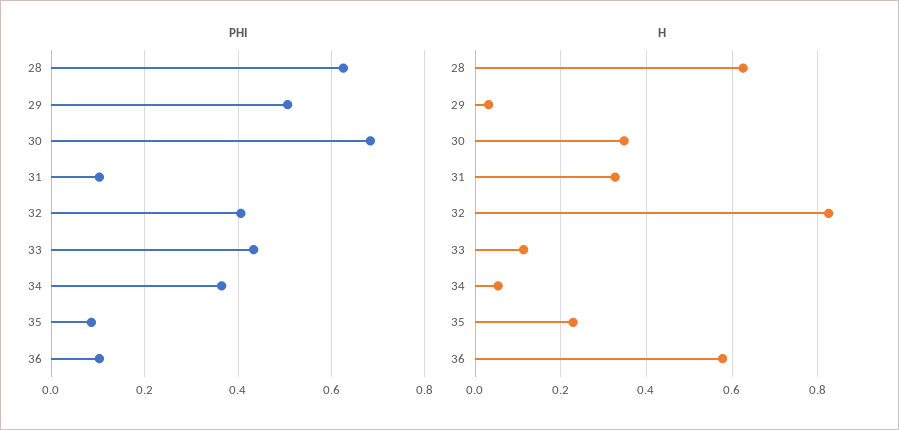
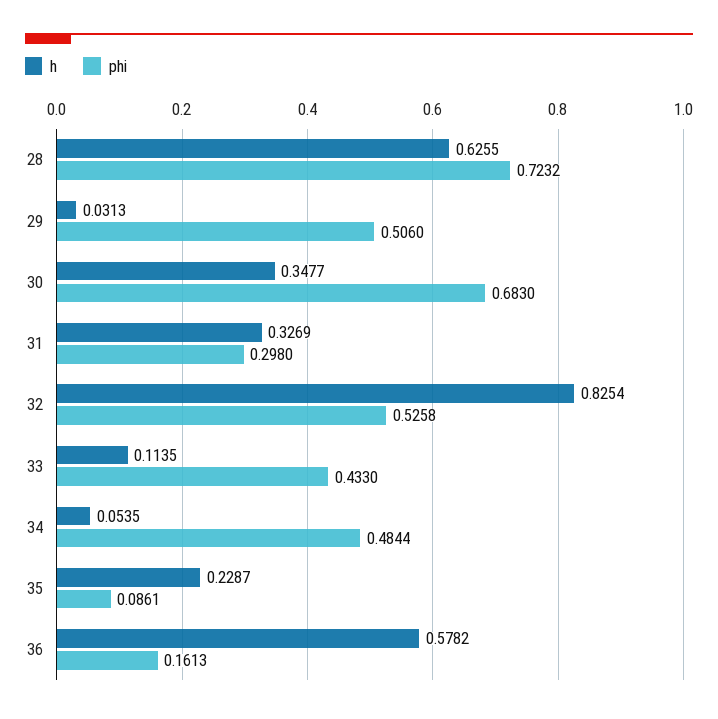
PHI, 28: 0.62 -> 0.7232
PHI, 31: 0.1 -> 0.298
PHI, 32: 0.4 -> 0.5258
PHI, 34: 0.36 -> 0.4844
PHI, 36: 0.1 -> 0.1613

